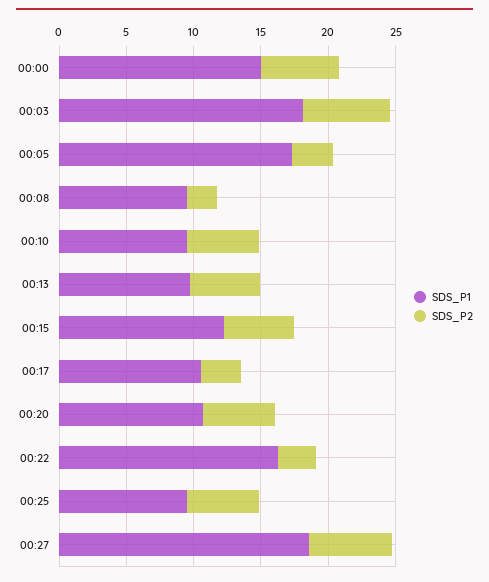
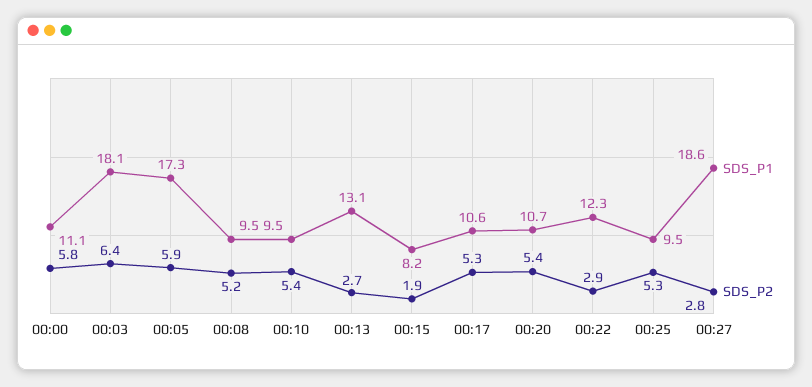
SDS_P1, 00:00: 15 -> 11.1
SDS_P2, 00:05: 3 -> 5.9
SDS_P2, 00:08: 2 -> 5.2
SDS_P1, 00:13: 10 -> 13.1
SDS_P2, 00:13: 5 -> 2.7
SDS_P1, 00:15: 12 -> 8.2
SDS_P2, 00:15: 5 -> 1.9
SDS_P2, 00:17: 3 -> 5.3
SDS_P1, 00:22: 16 -> 12.3
SDS_P2, 00:27: 6 -> 2.8

